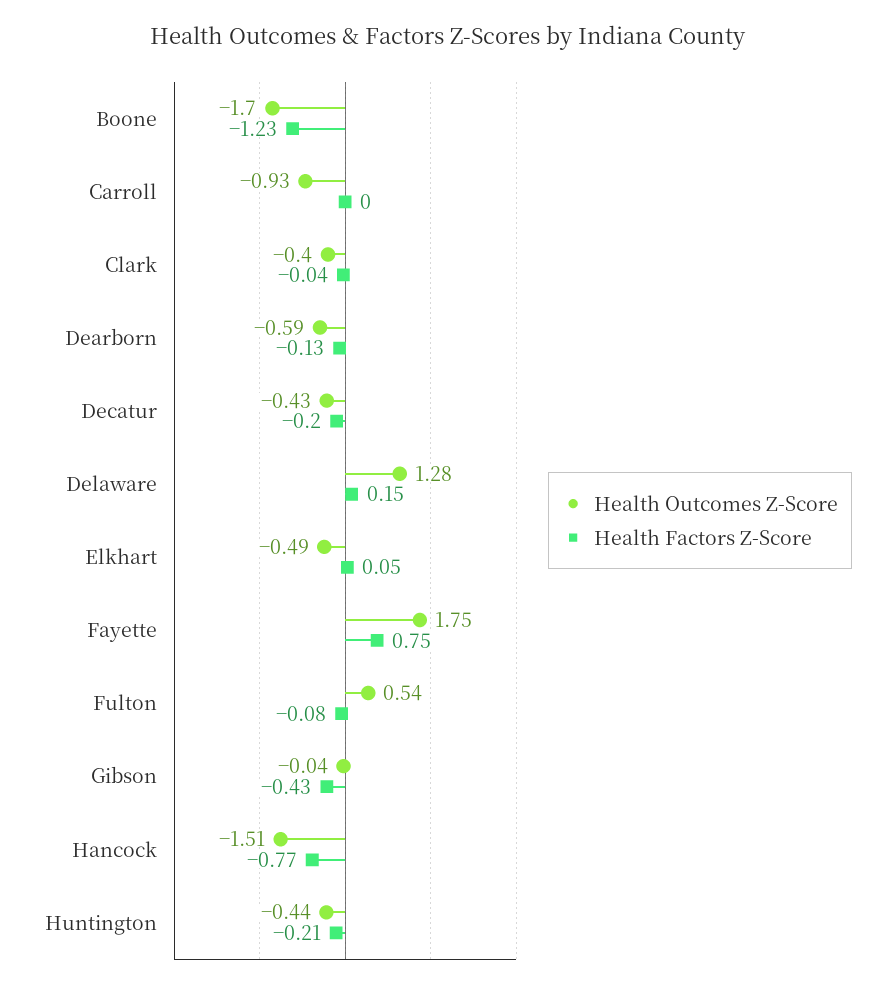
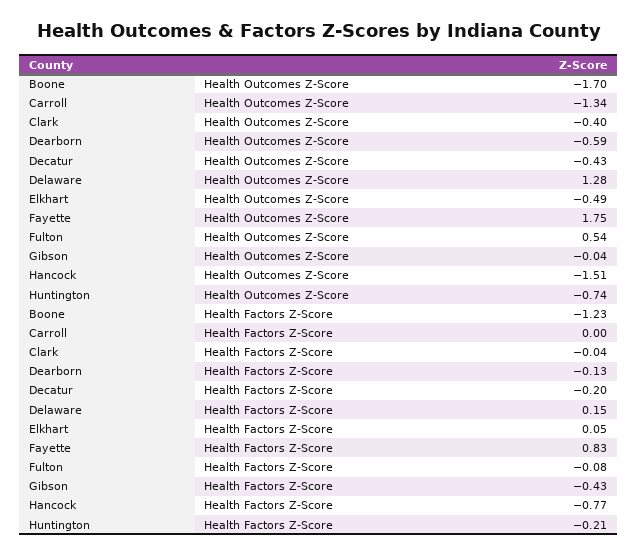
Health Outcomes Z-Score, Carroll: -0.93 -> -1.34
Health Factors Z-Score, Fayette: 0.75 -> 0.83
Health Outcomes Z-Score, Huntington: -0.44 -> -0.74

